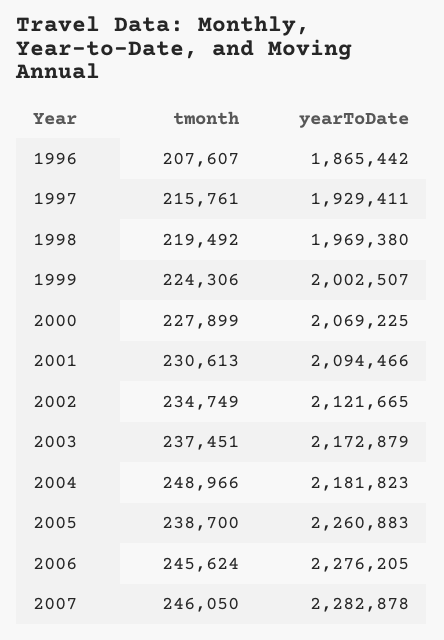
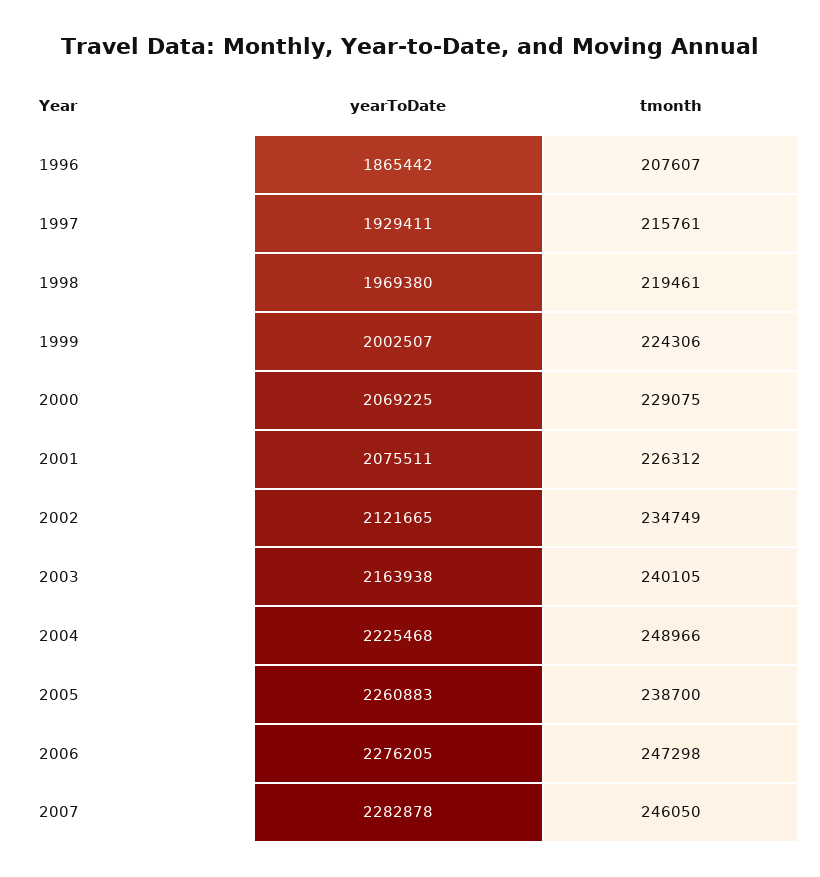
tmonth, 1998: 219492 -> 219461
tmonth, 2000: 227899 -> 229075
tmonth, 2001: 230613 -> 226312
yearToDate, 2001: 2094466 -> 2075511
tmonth, 2003: 237451 -> 240105
yearToDate, 2003: 2172879 -> 2163938
yearToDate, 2004: 2181823 -> 2225468
tmonth, 2006: 245624 -> 247298

